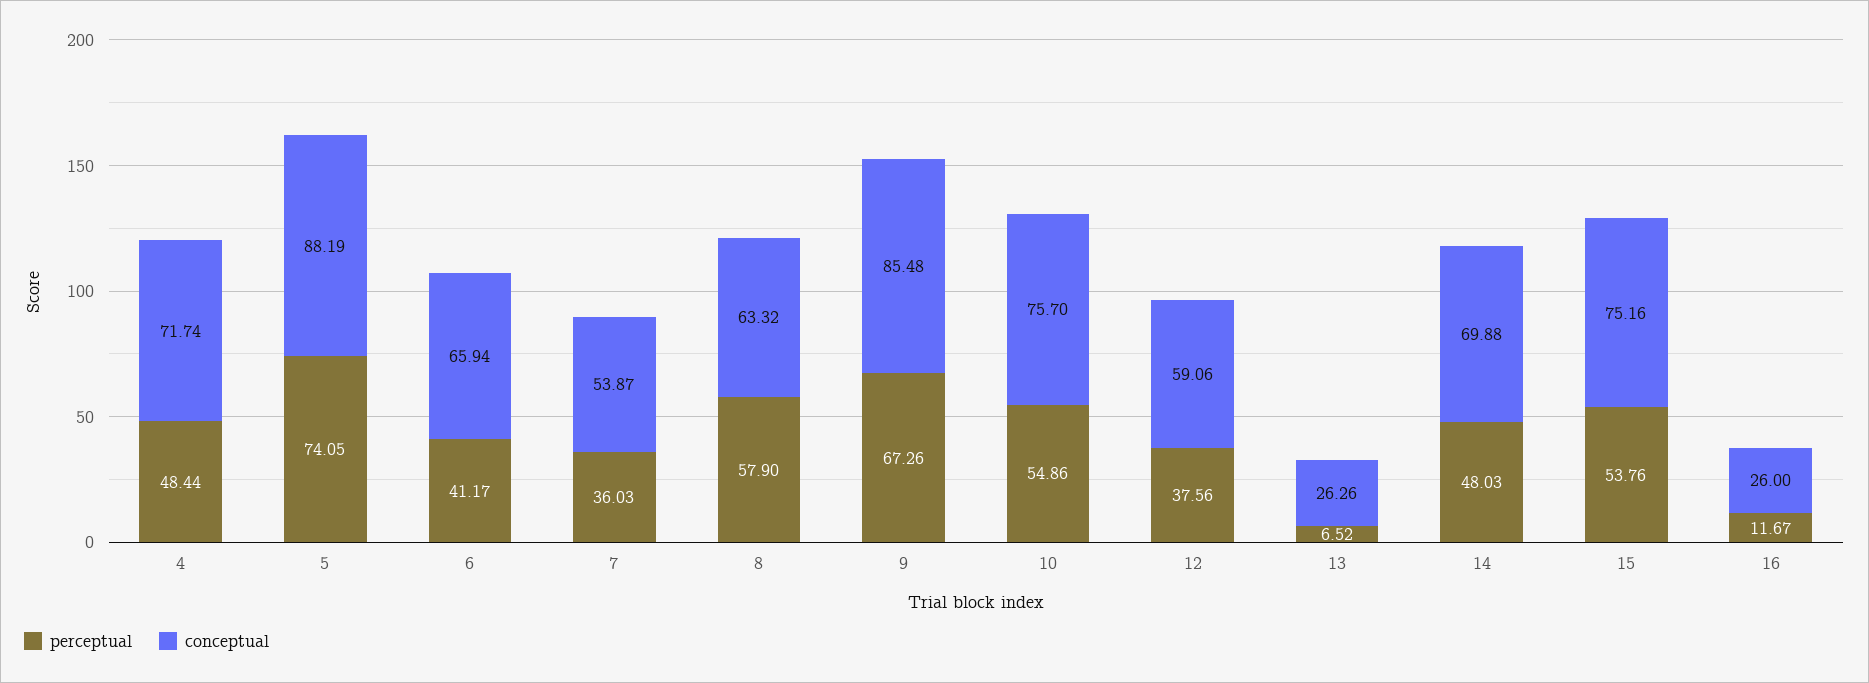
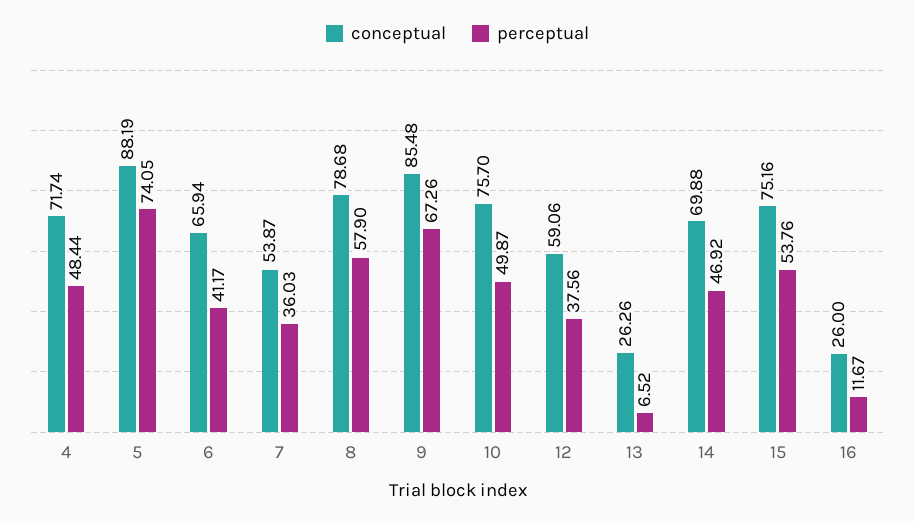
conceptual, 8: 63.32 -> 78.68
perceptual, 10: 54.86 -> 49.87
perceptual, 14: 48.03 -> 46.92

